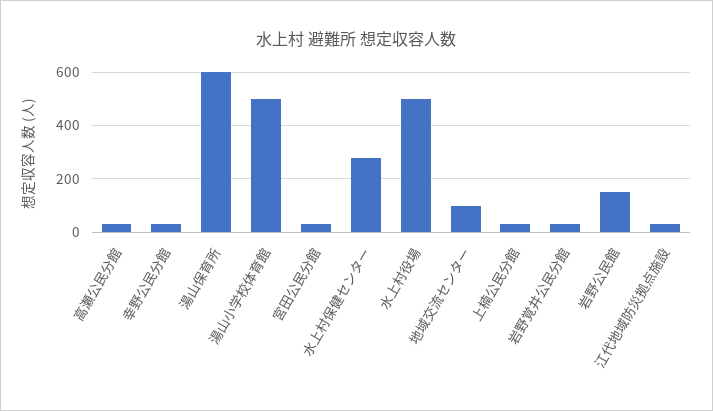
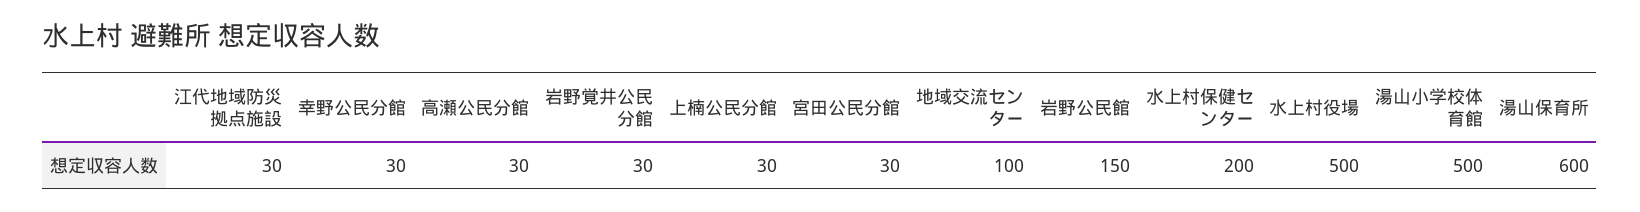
水上村保健センター: 275 -> 200

